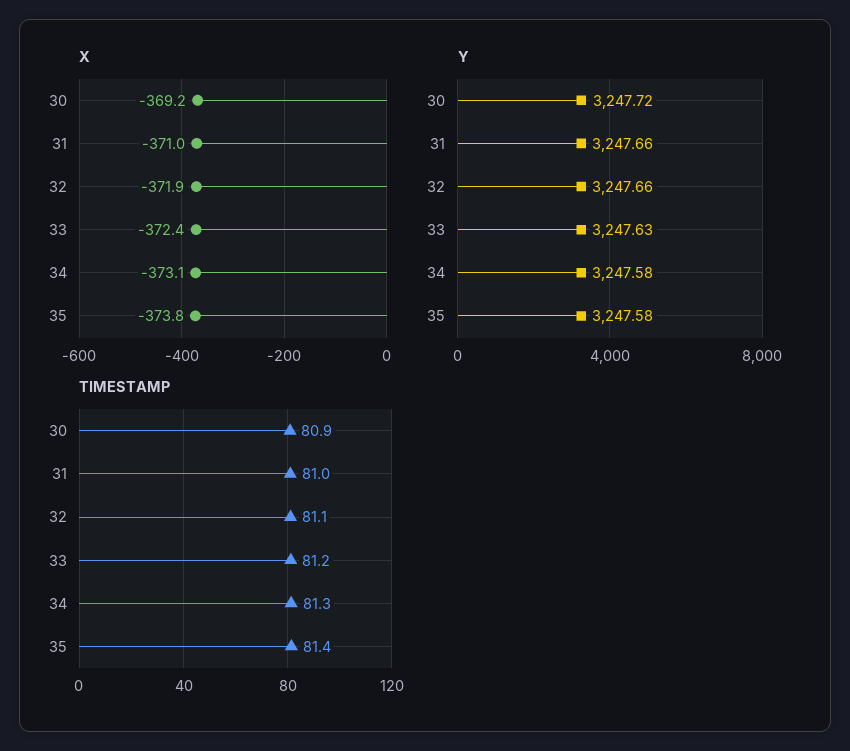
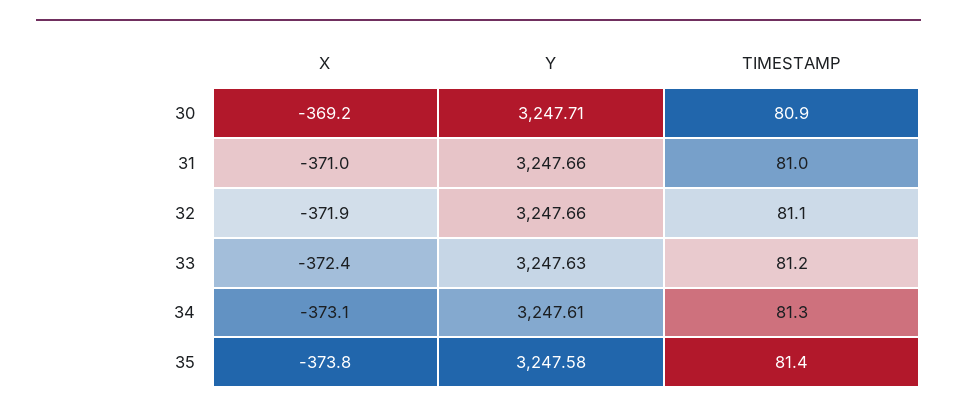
Y, 30: 3247.72 -> 3247.71
Y, 34: 3247.58 -> 3247.61

